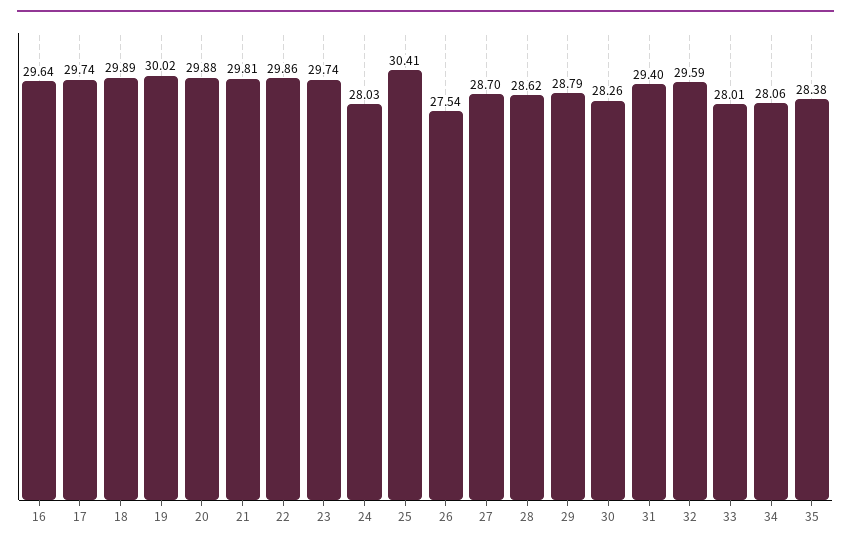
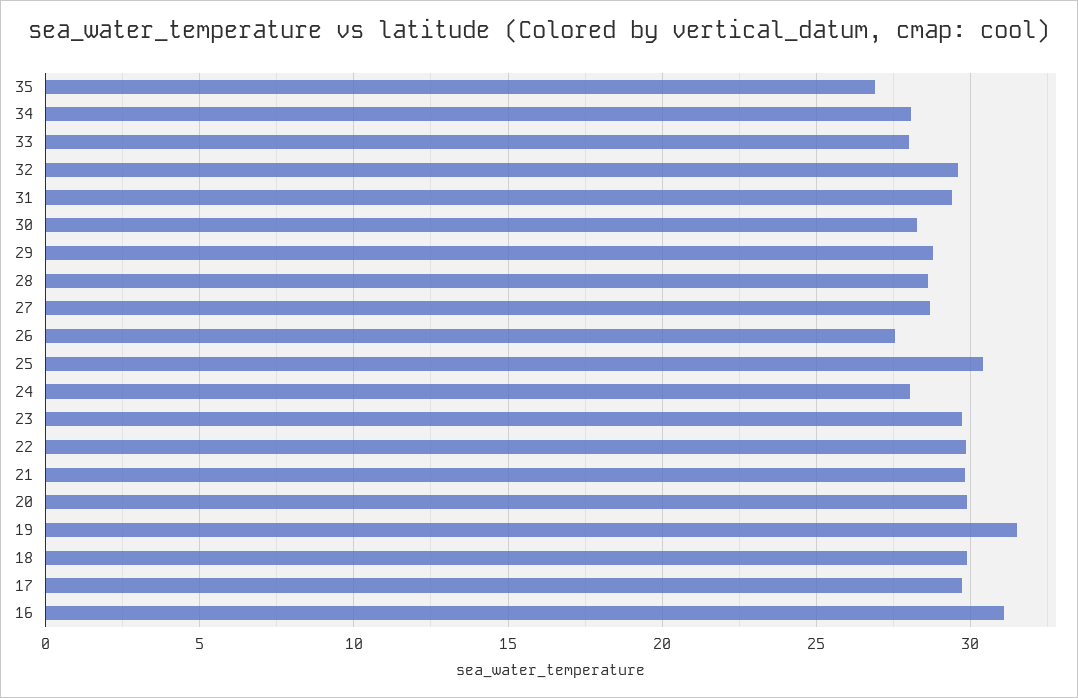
16: 29.64 -> 31
19: 30.02 -> 31.5
35: 28.38 -> 27

